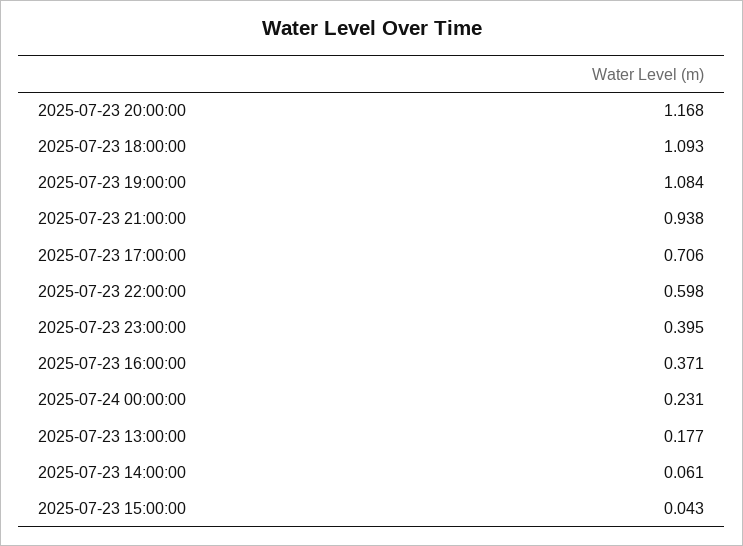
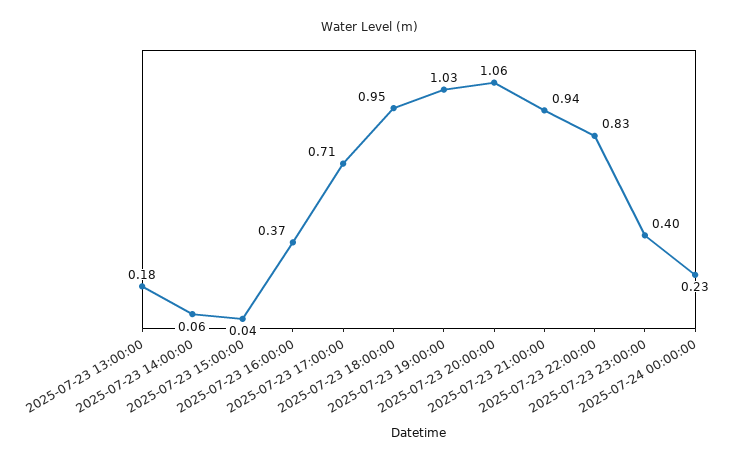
2025-07-23 20:00:00: 1.168 -> 1.06
2025-07-23 18:00:00: 1.093 -> 0.95
2025-07-23 19:00:00: 1.084 -> 1.03
2025-07-23 22:00:00: 0.598 -> 0.83

